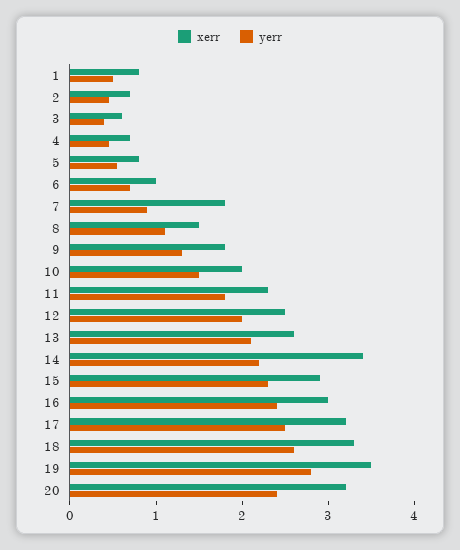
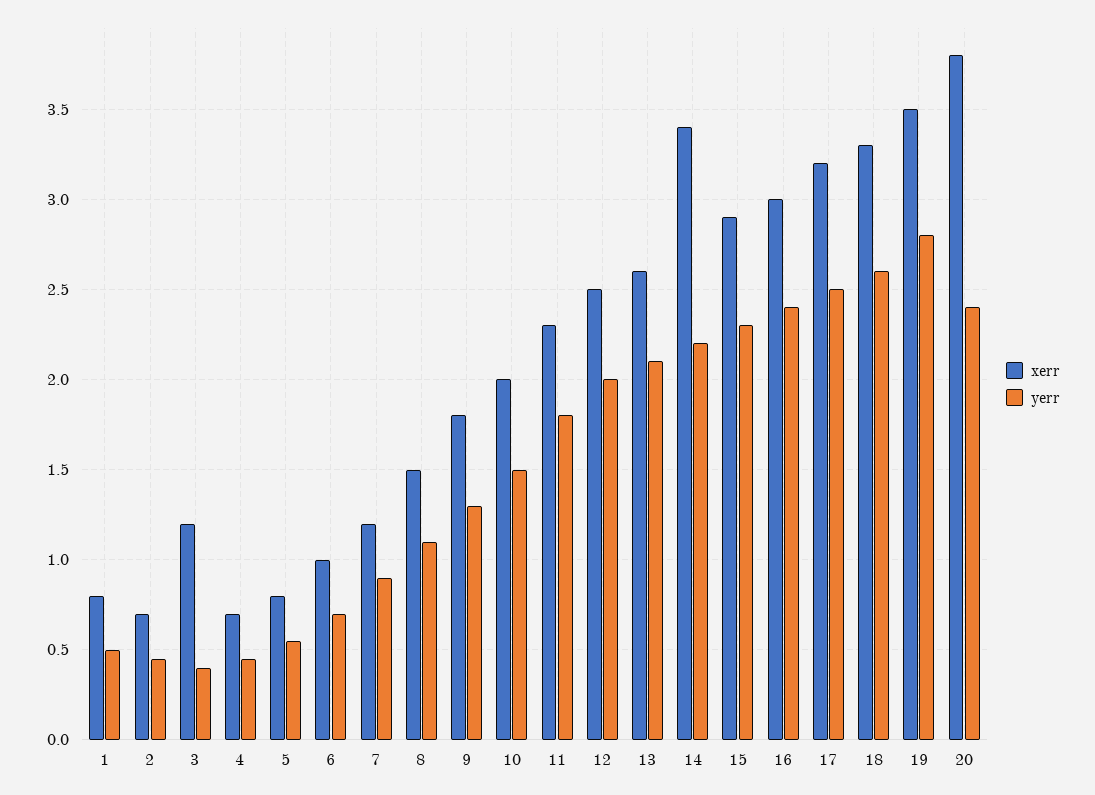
xerr, 3: 0.6 -> 1.2
xerr, 7: 1.8 -> 1.2
xerr, 20: 3.2 -> 3.8

